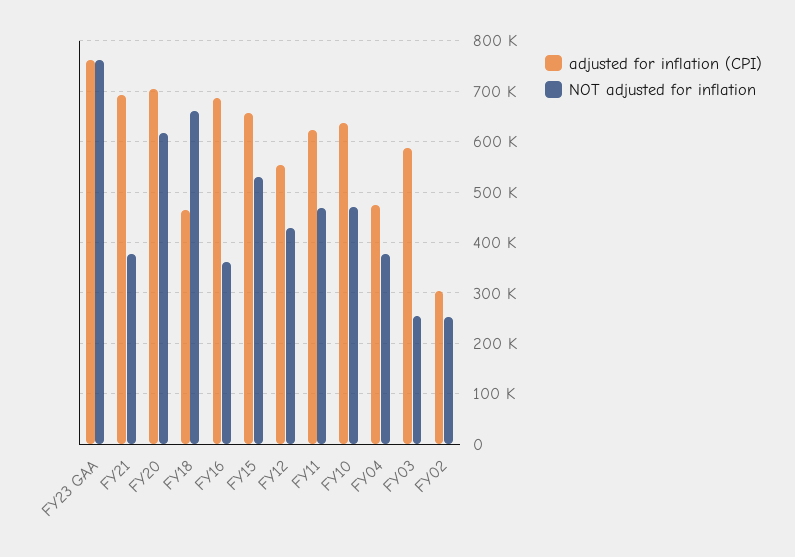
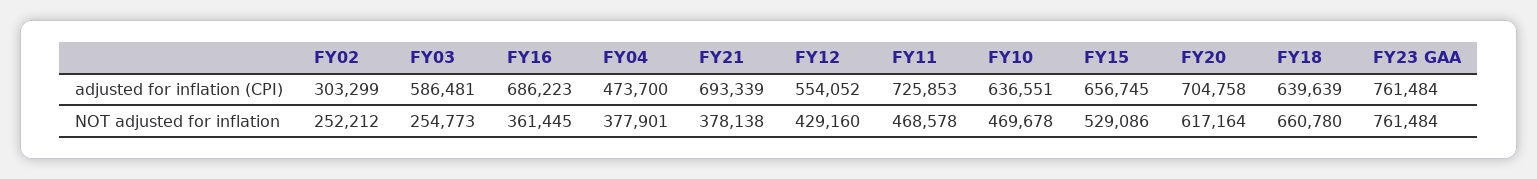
adjusted for inflation (CPI), FY18: 460000 -> 639639
adjusted for inflation (CPI), FY11: 620000 -> 725853

